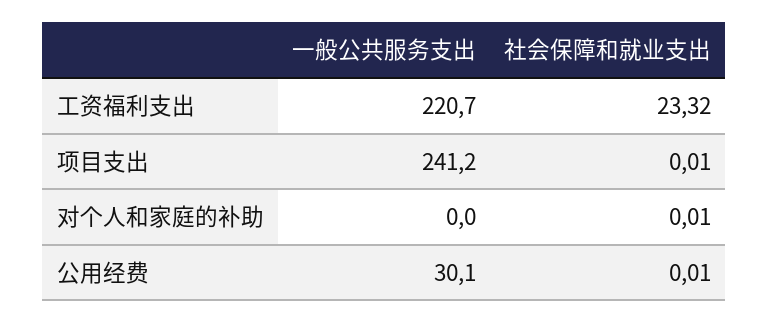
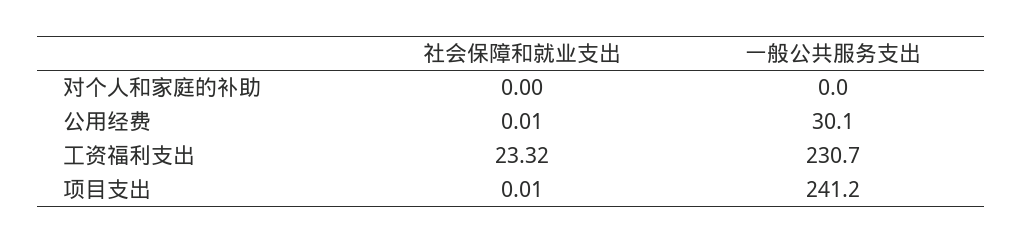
一般公共服务支出, 工资福利支出: 220.7 -> 230.7
社会保障和就业支出, 对个人和家庭的补助: 0.01 -> 0

